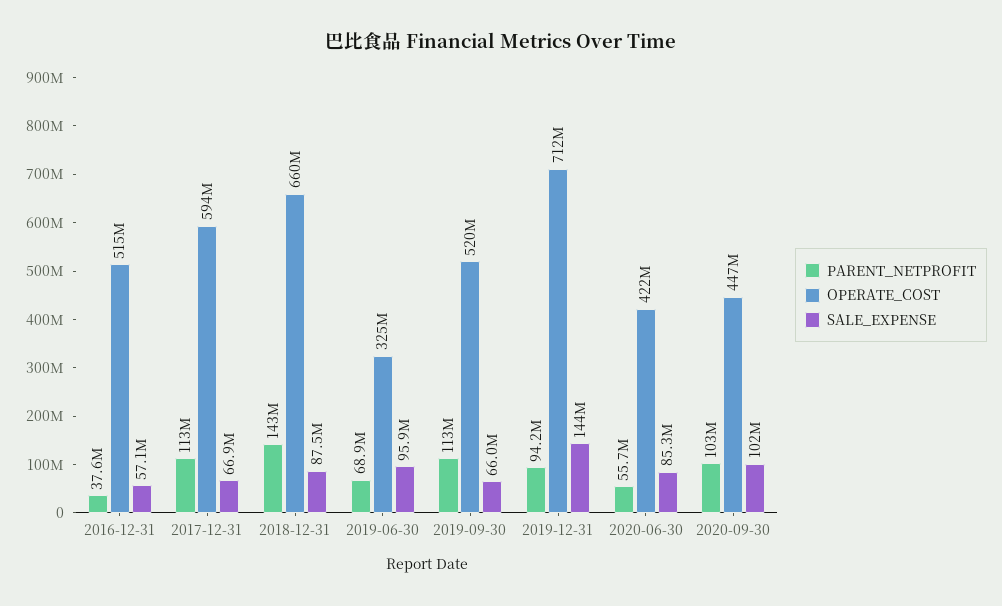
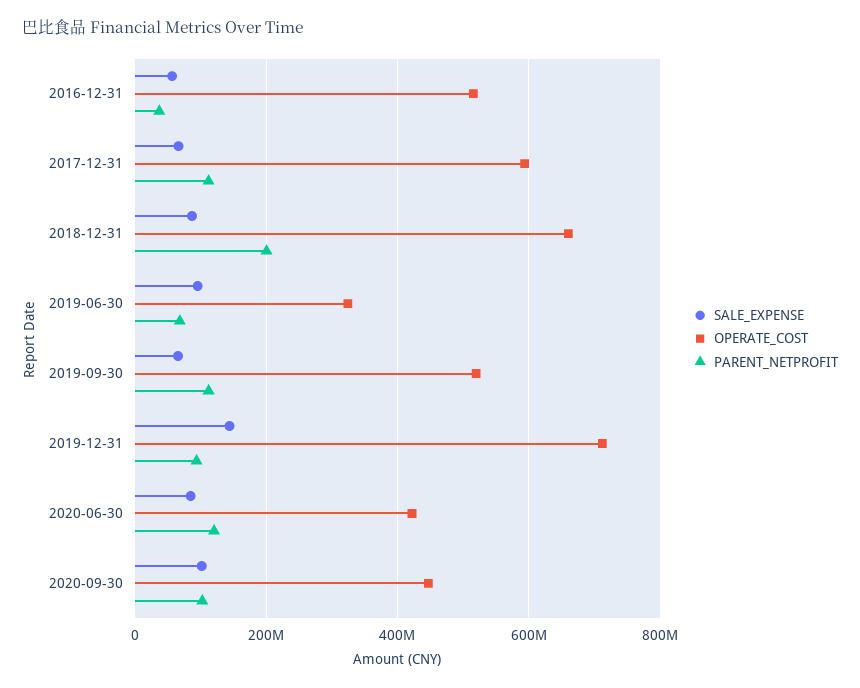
PARENT_NETPROFIT, 2018-12-31: 143000000 -> 200000000
PARENT_NETPROFIT, 2020-06-30: 55700000 -> 120000000

